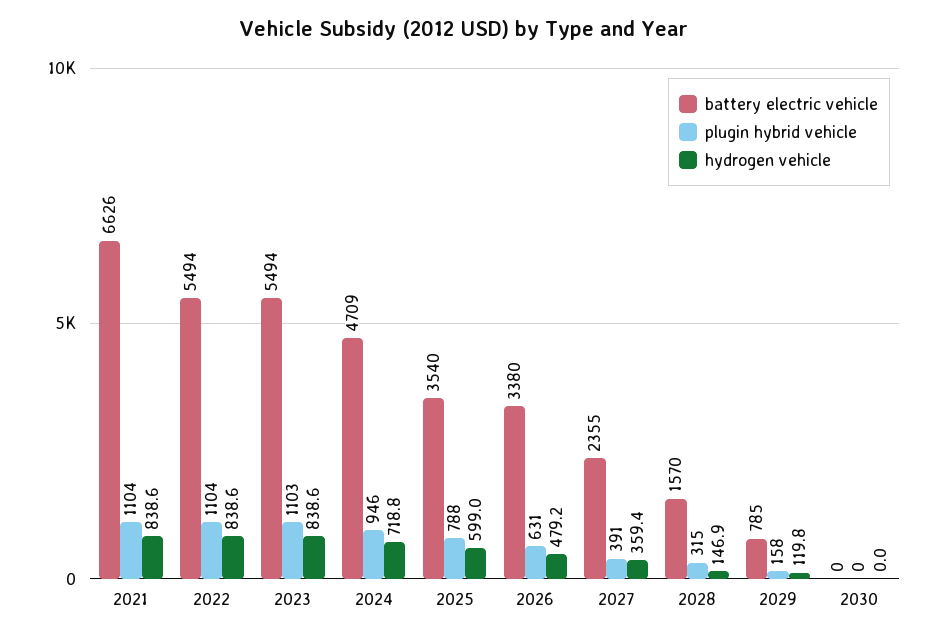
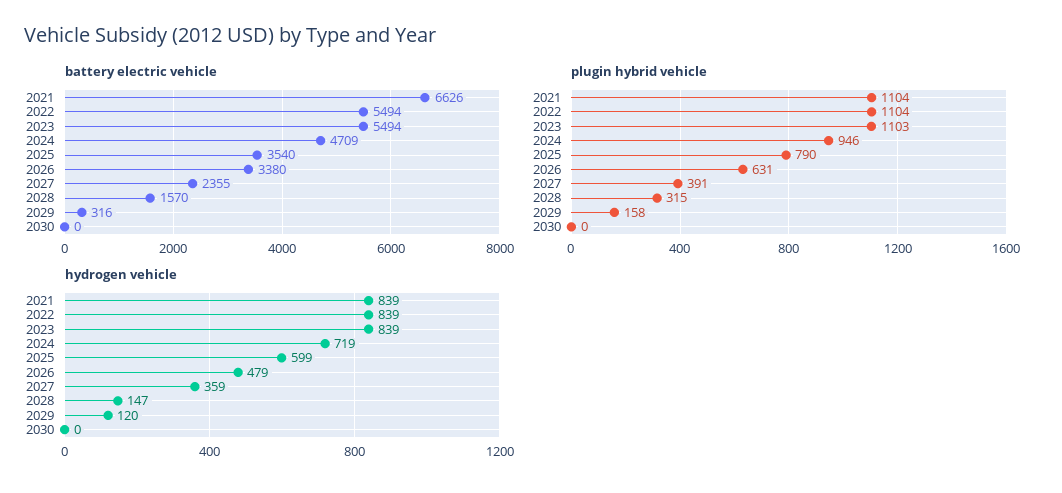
plugin hybrid vehicle, 2025: 788 -> 790
battery electric vehicle, 2029: 785 -> 316

